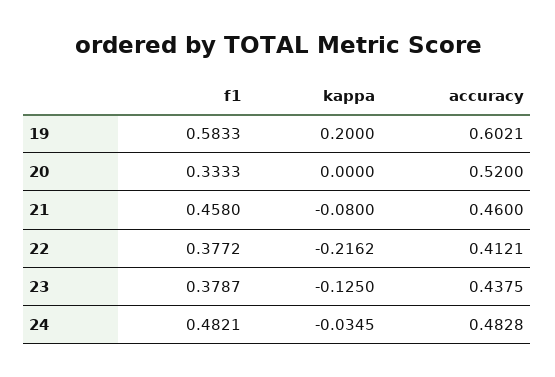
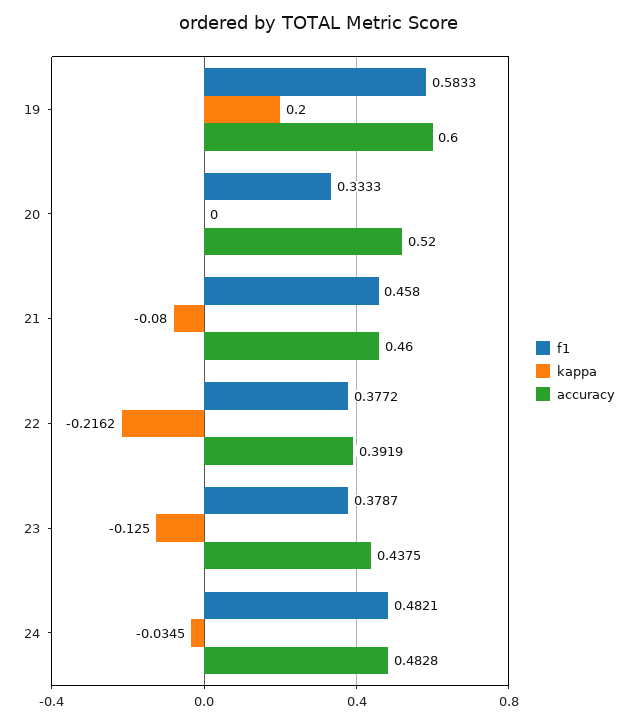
accuracy, 19: 0.6021 -> 0.6
accuracy, 22: 0.4121 -> 0.3919

